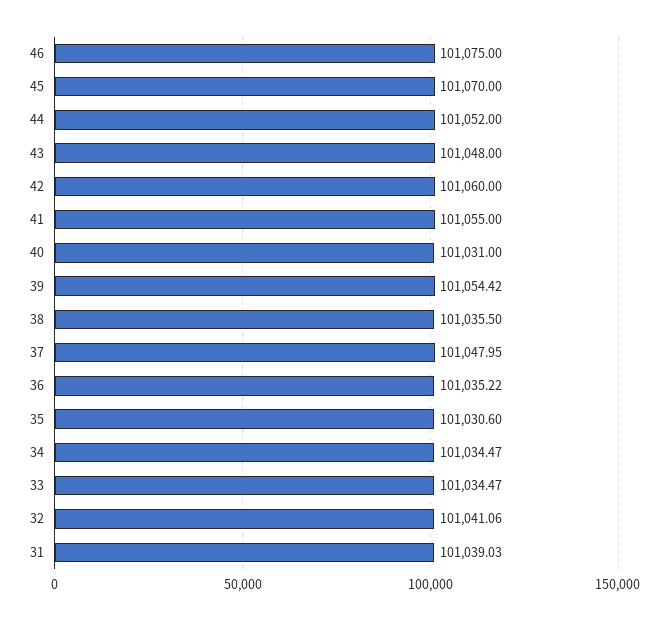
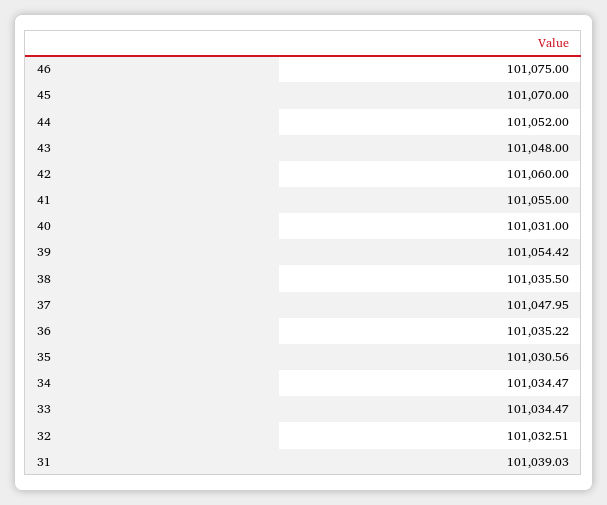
35: 101030.6 -> 101030.56
32: 101041.06 -> 101032.51

